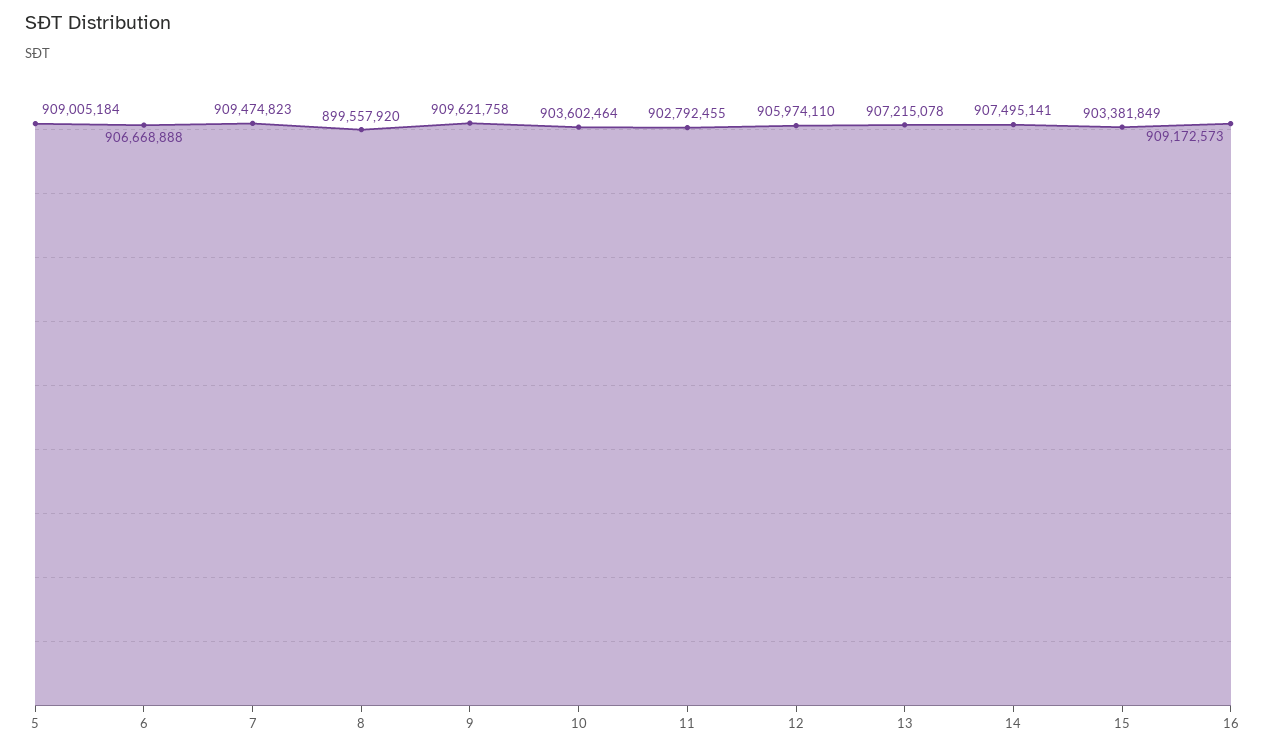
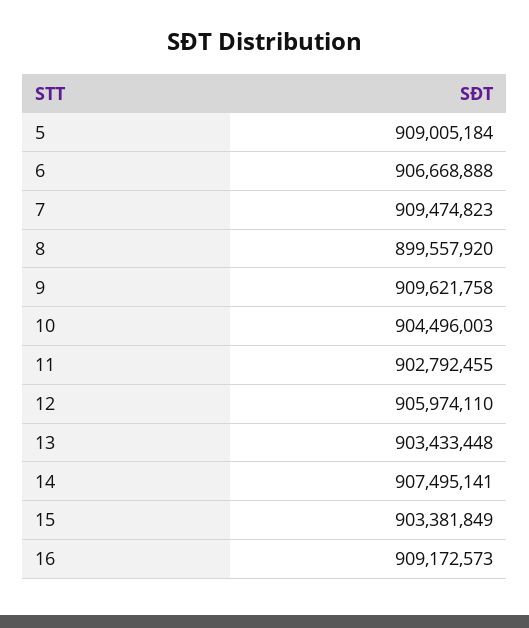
10: 903602464 -> 904496003
13: 907215078 -> 903433448

